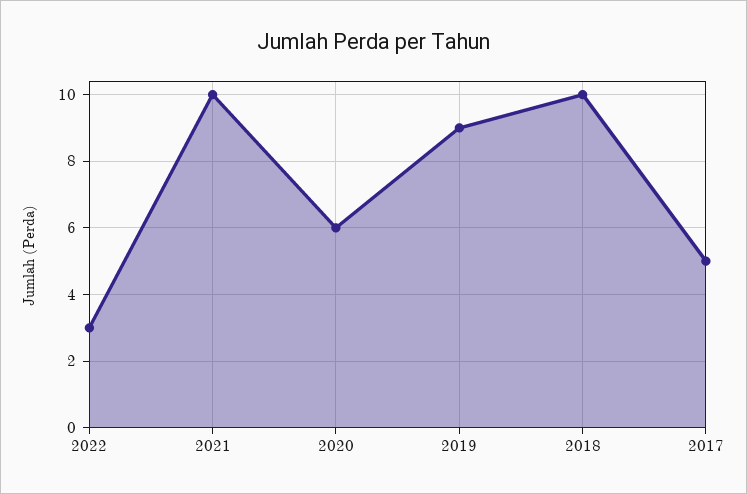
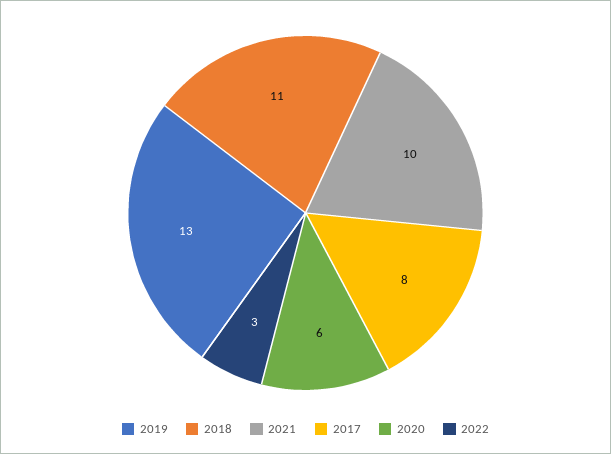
2019: 9 -> 13
2018: 10 -> 11
2017: 5 -> 8

